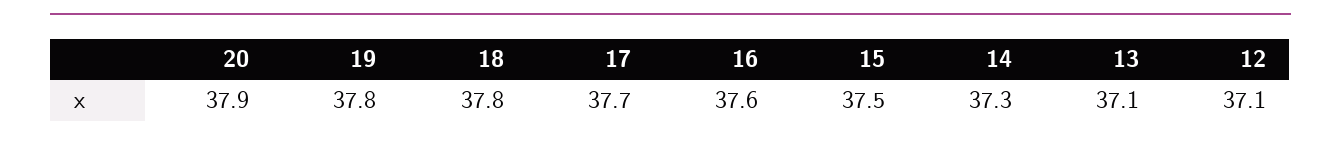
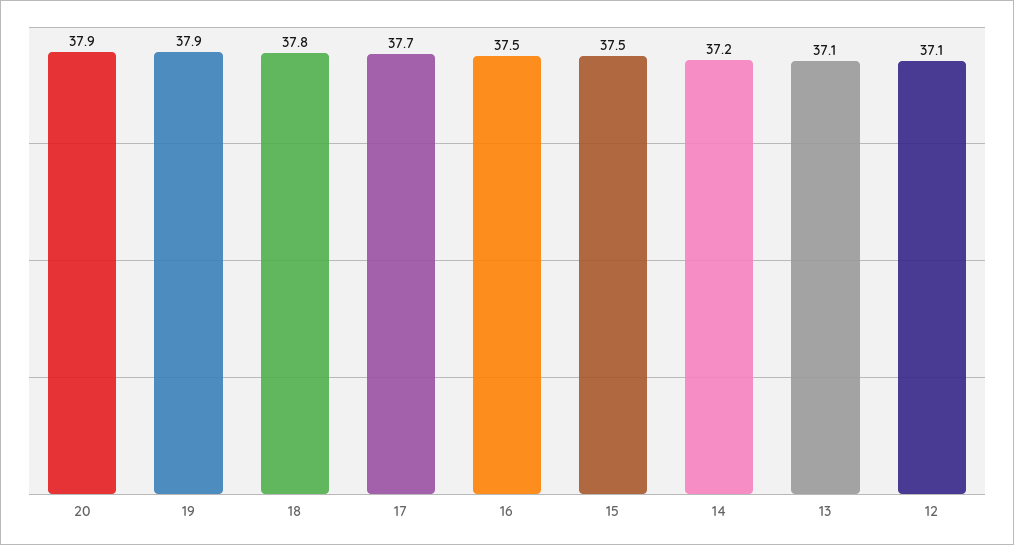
19: 37.8 -> 37.9
16: 37.6 -> 37.5
14: 37.3 -> 37.2

